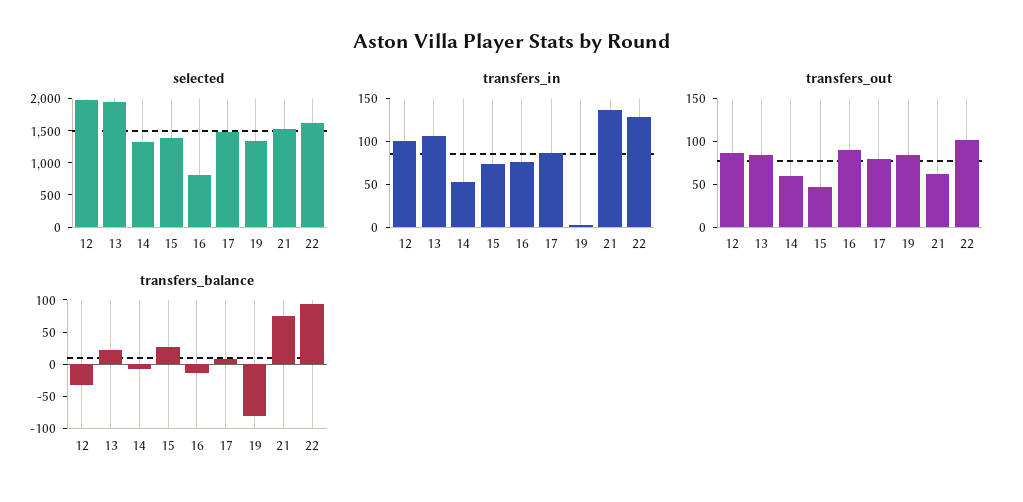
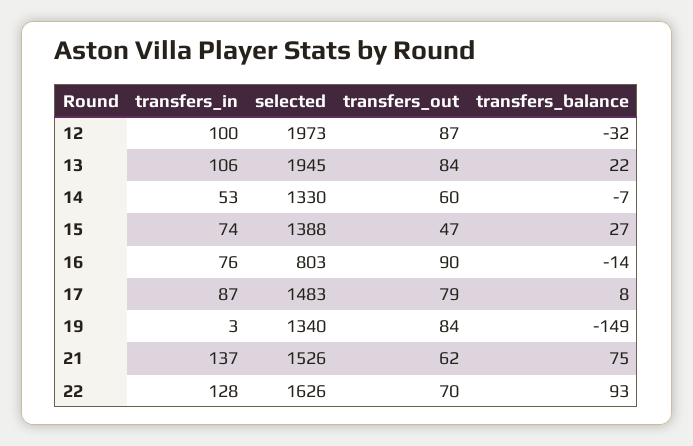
transfers_out, 22: 100 -> 70
transfers_balance, 19: -75 -> -149

